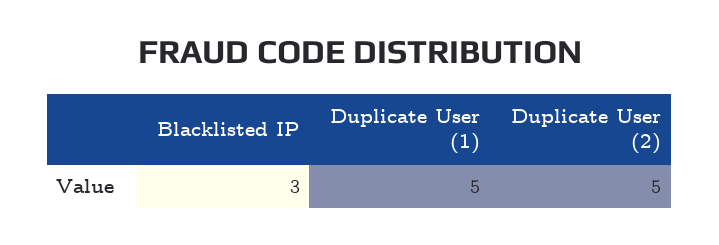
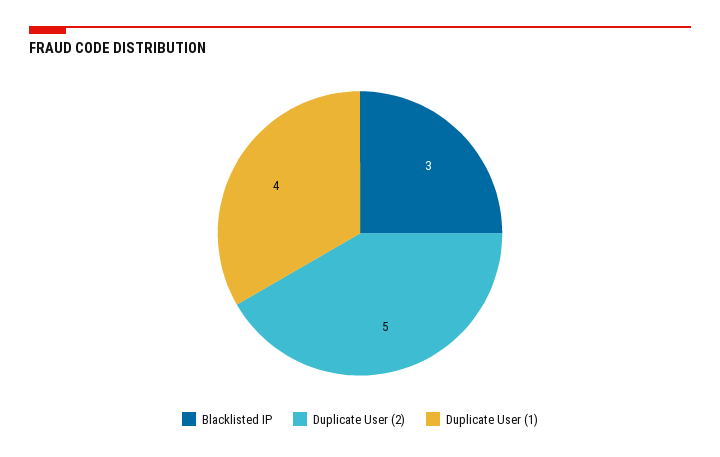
Duplicate User (1): 5 -> 4

